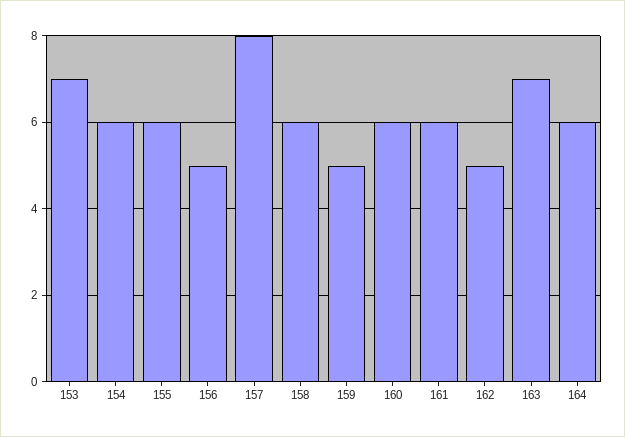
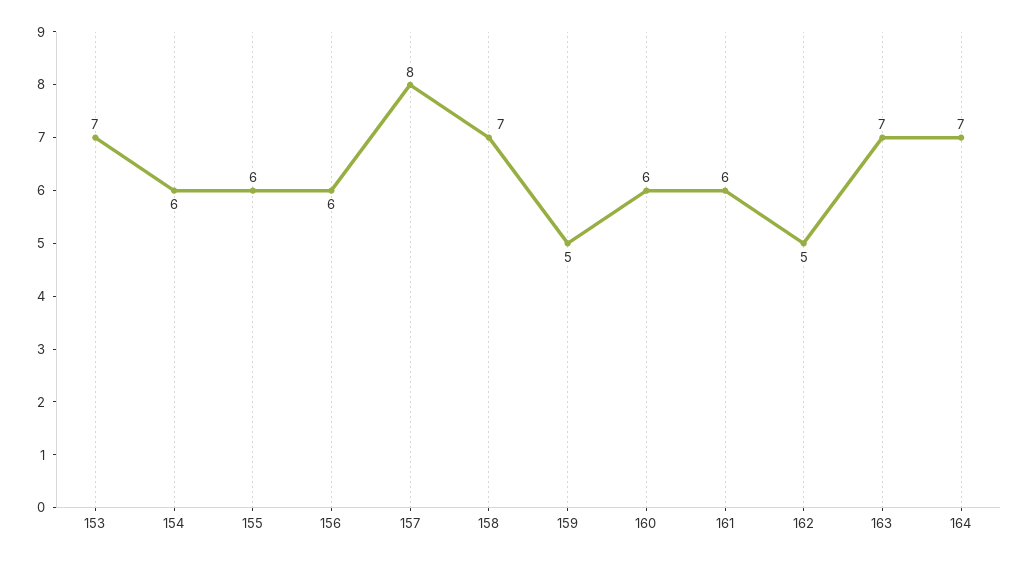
156: 5 -> 6
158: 6 -> 7
164: 6 -> 7

